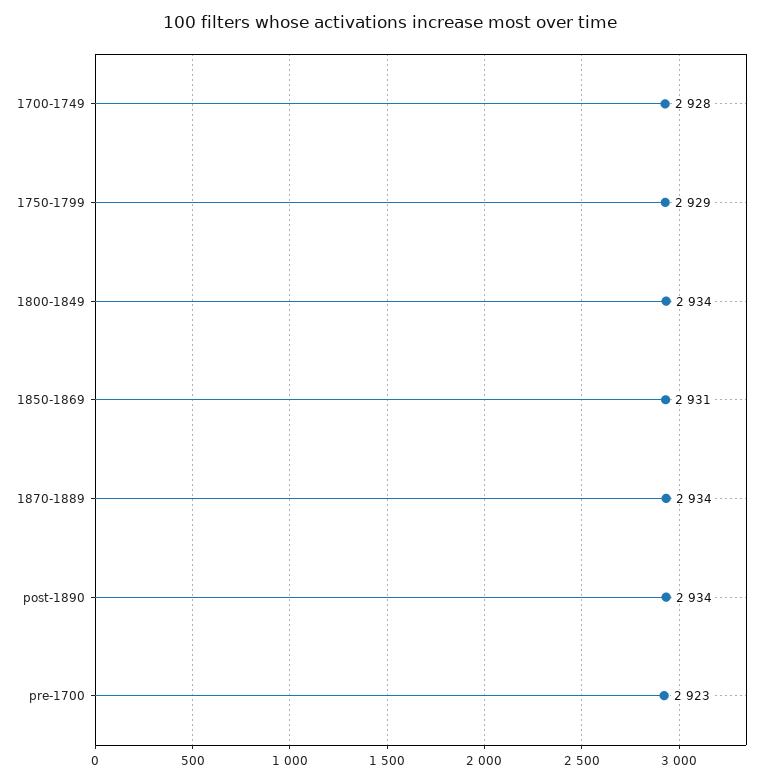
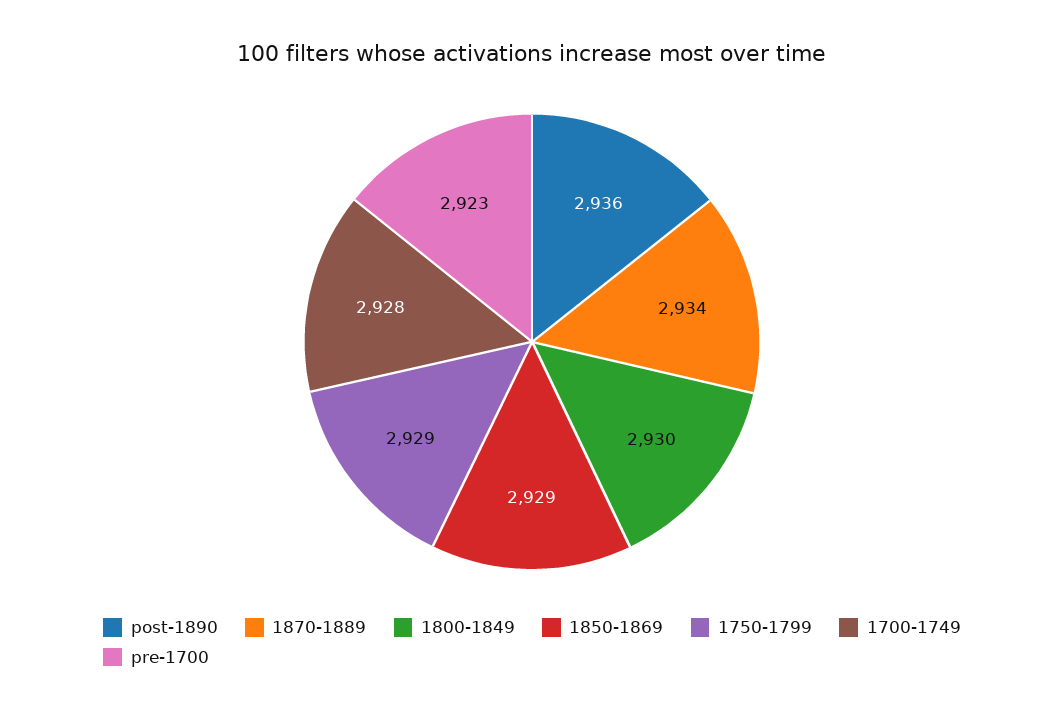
1800-1849: 2934 -> 2930
1850-1869: 2931 -> 2929
post-1890: 2934 -> 2936

